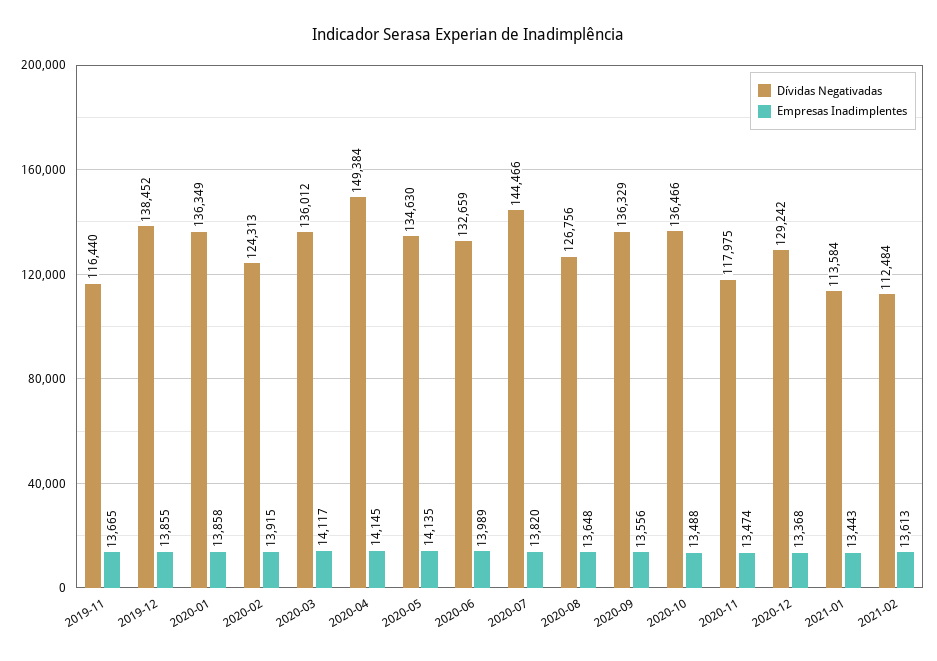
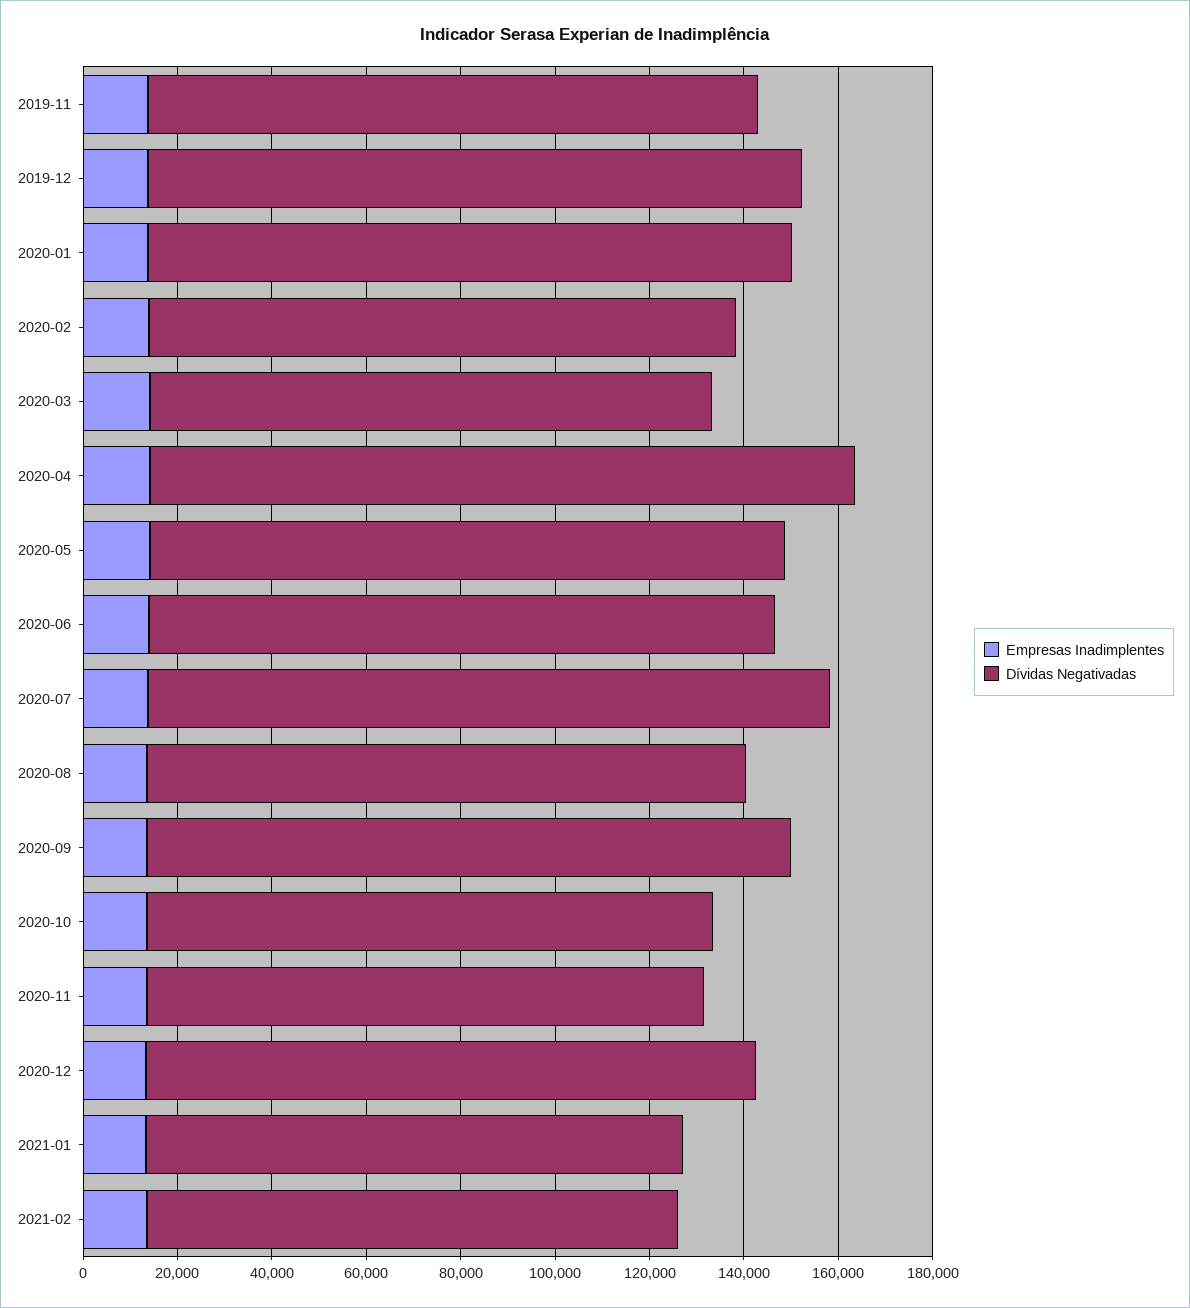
Dívidas Negativadas, 2019-11: 116440 -> 130000
Dívidas Negativadas, 2020-03: 136012 -> 120000
Dívidas Negativadas, 2020-10: 136466 -> 120000

